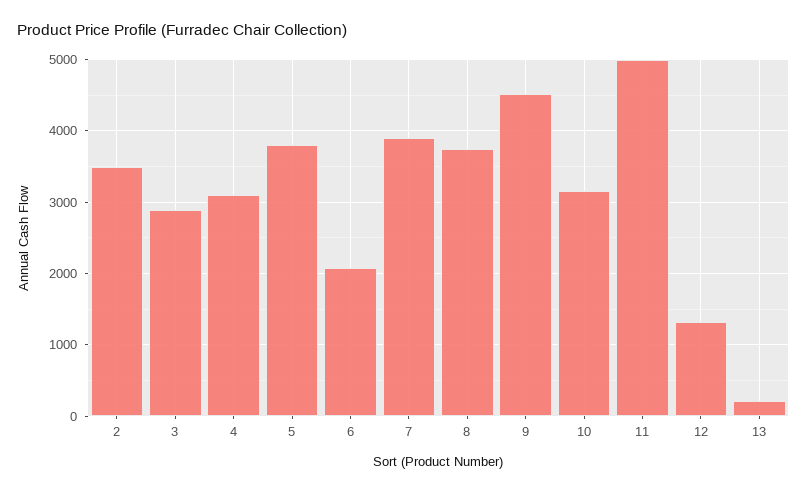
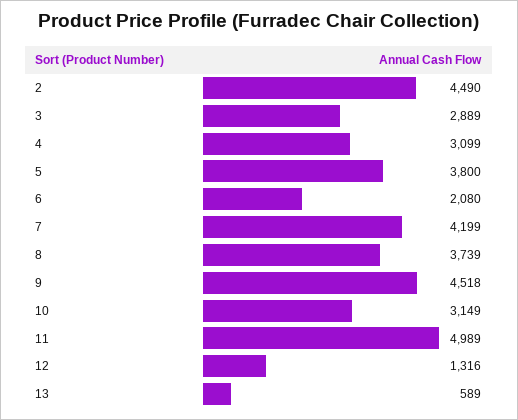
2: 3500 -> 4490
7: 3900 -> 4199
13: 200 -> 589

